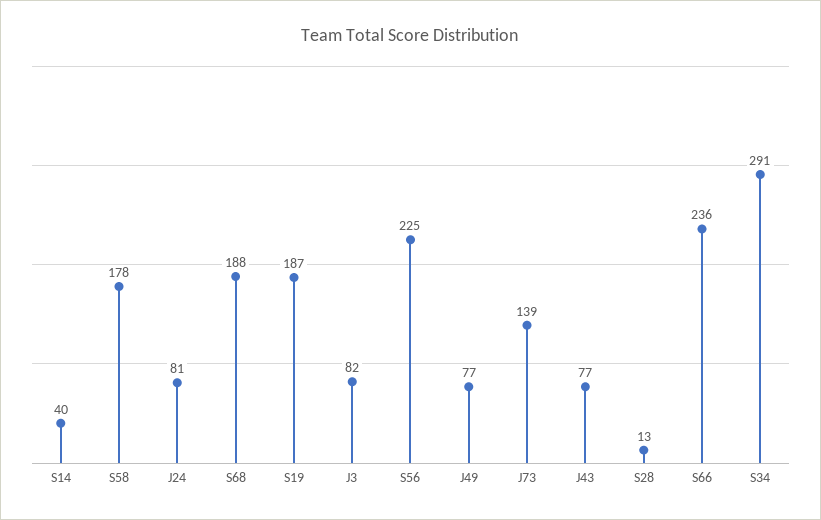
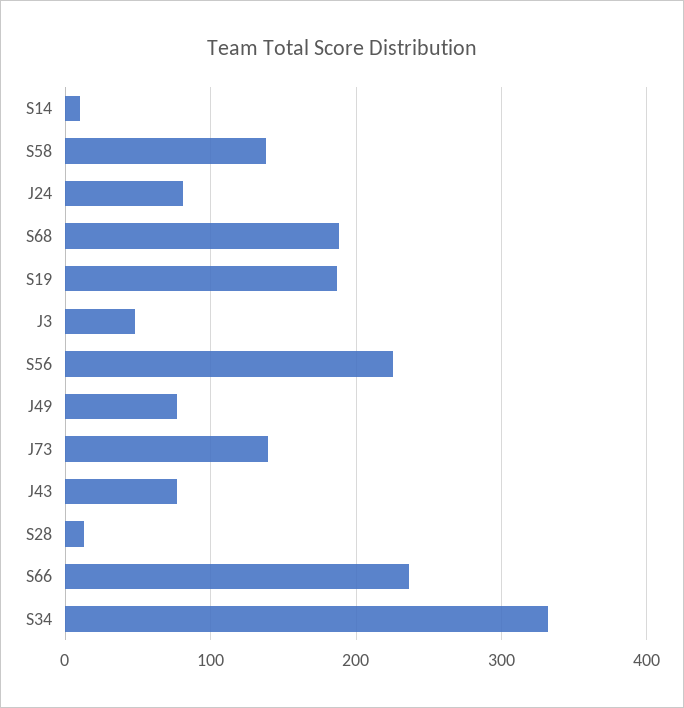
S14: 40 -> 10
S58: 178 -> 140
J3: 82 -> 50
S34: 291 -> 330

